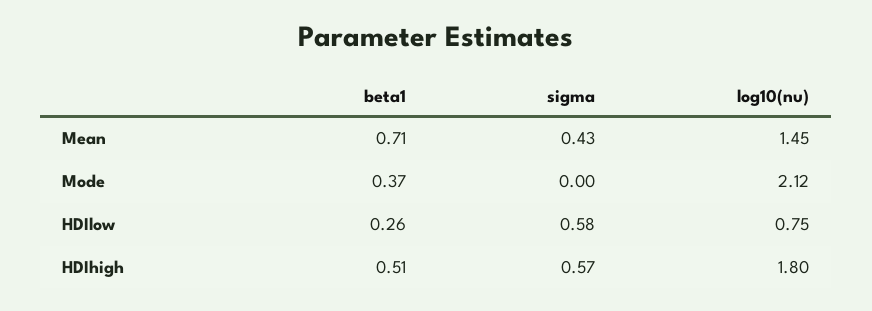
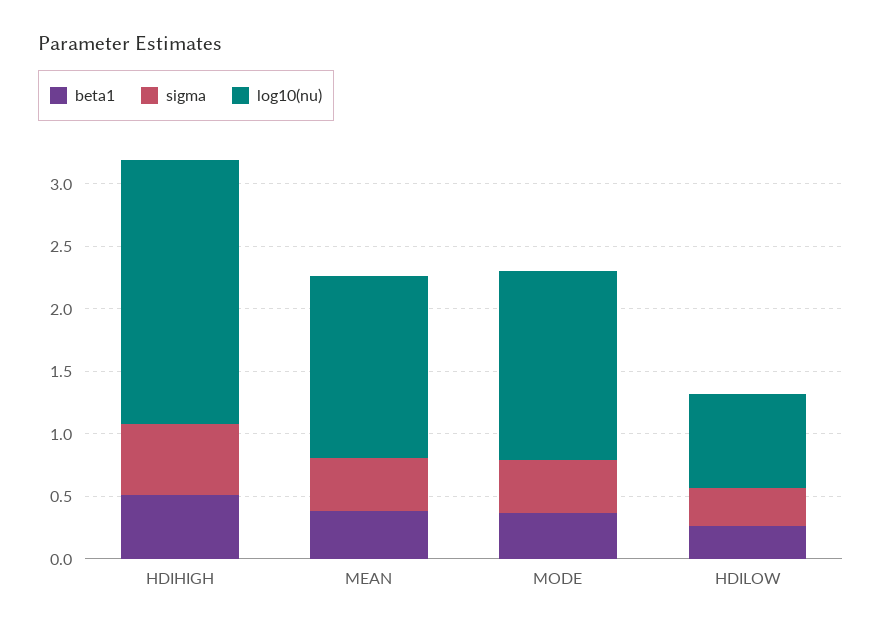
beta1, Mean: 0.71 -> 0.4
sigma, Mode: 0 -> 0.4
log10(nu), Mode: 2.12 -> 1.5
sigma, HDIlow: 0.58 -> 0.3
log10(nu), HDIhigh: 1.8 -> 2.1

